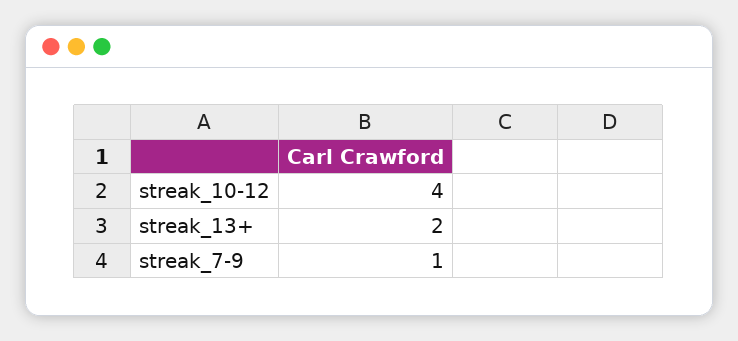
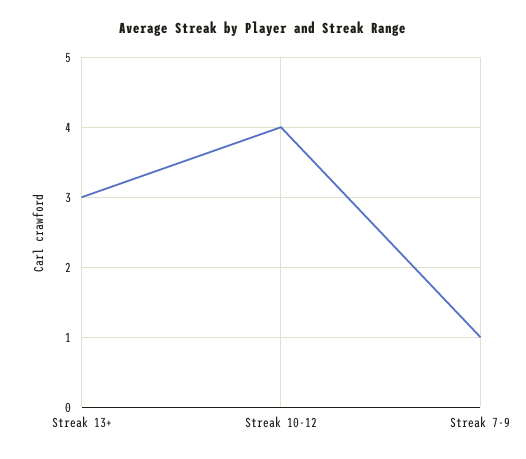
streak_13+: 2 -> 3

